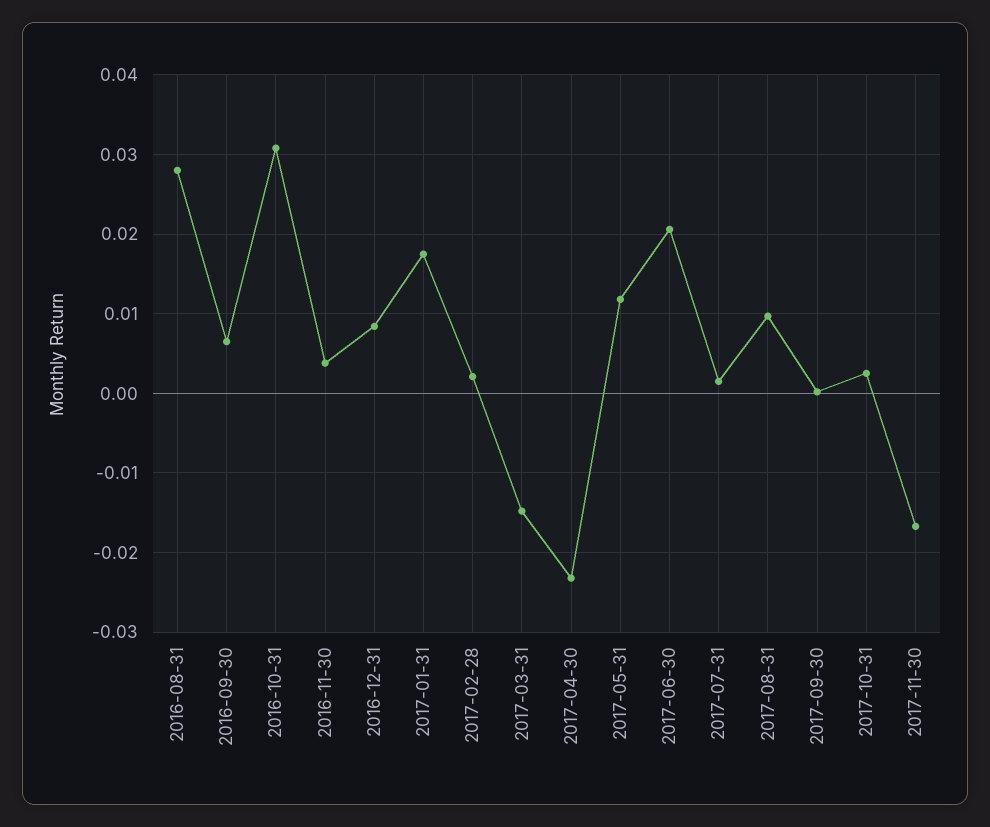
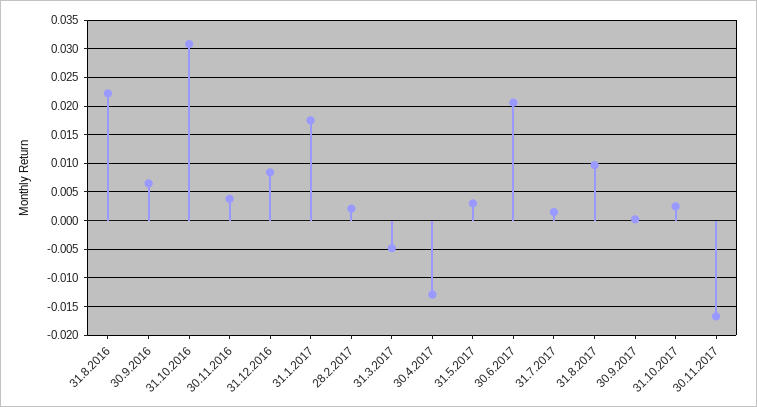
2016-08-31: 0.028 -> 0.0225
2017-03-31: -0.015 -> -0.005
2017-04-30: -0.023 -> -0.0125
2017-05-31: 0.012 -> 0.0025

